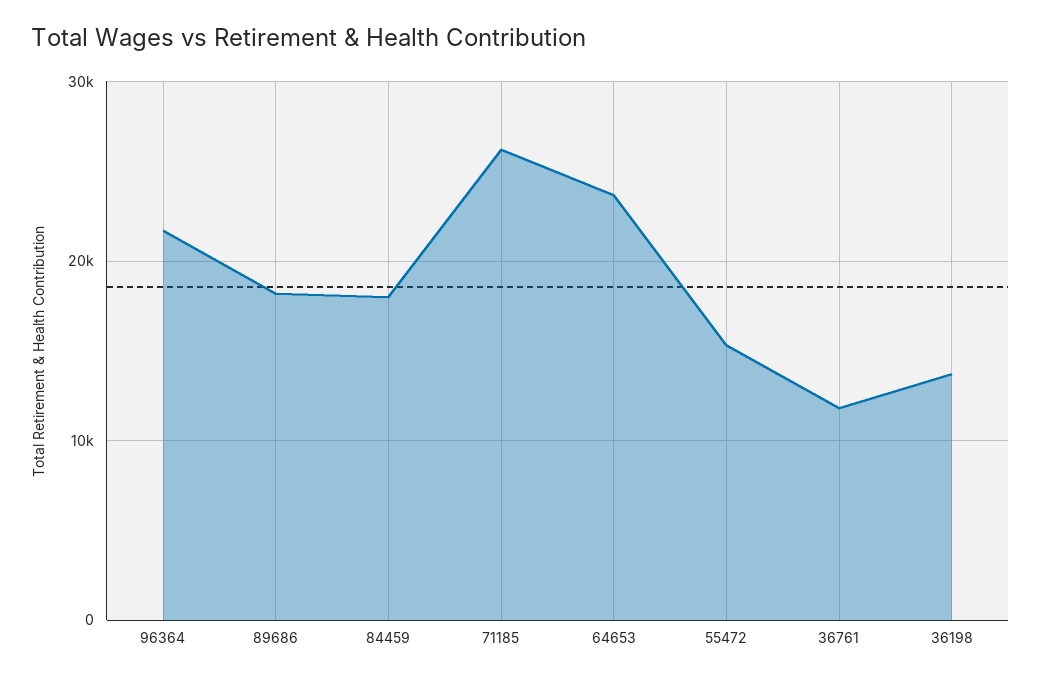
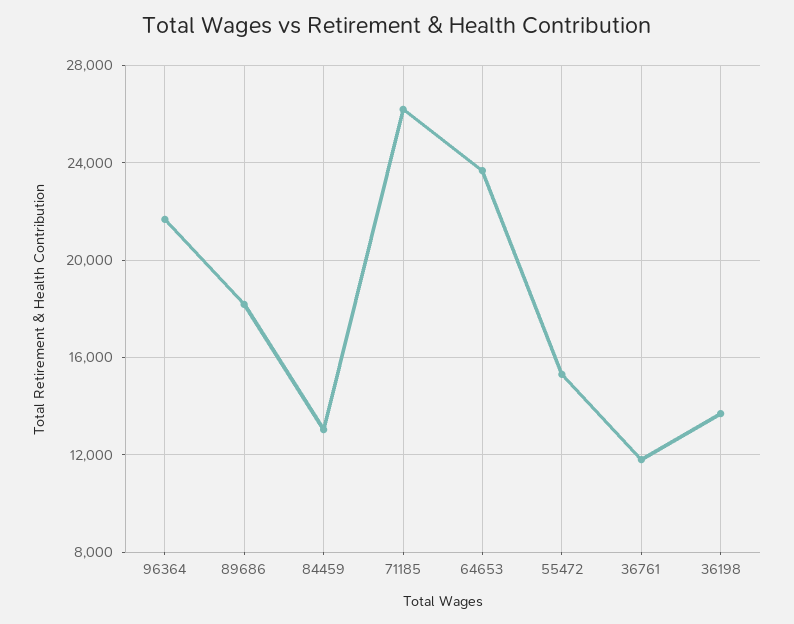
84459: 18000 -> 13000

